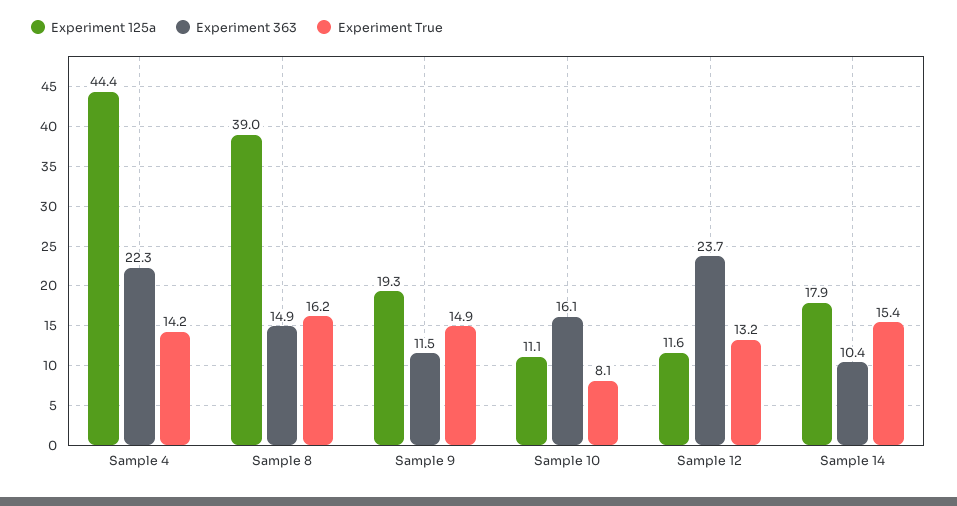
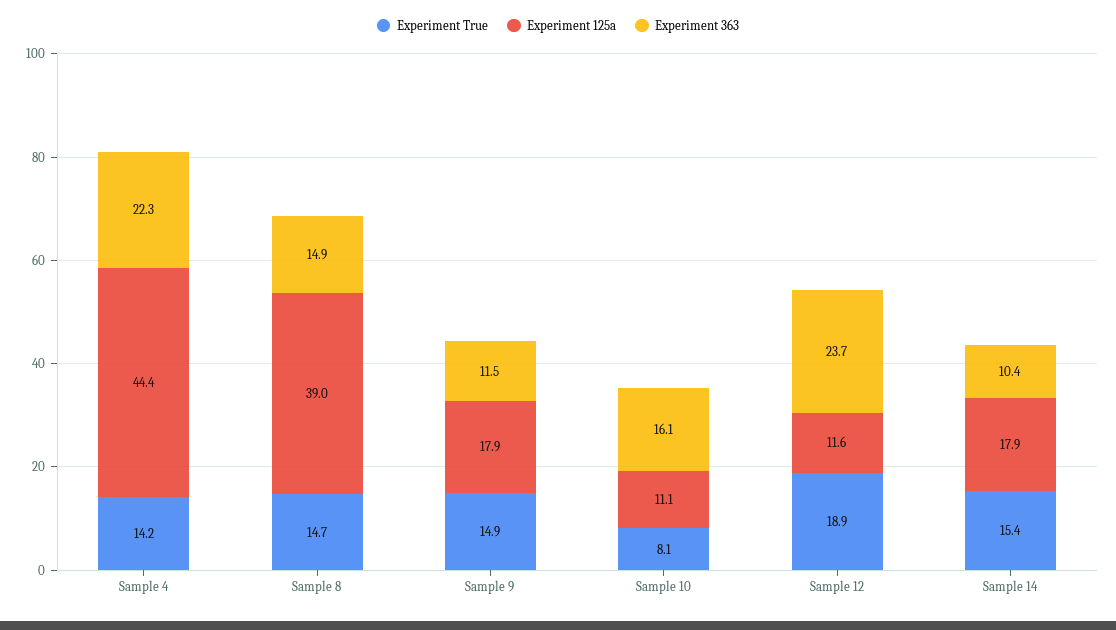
Experiment True, Sample 8: 16.2 -> 14.7
Experiment 125a, Sample 9: 19.3 -> 17.9
Experiment True, Sample 12: 13.2 -> 18.9

